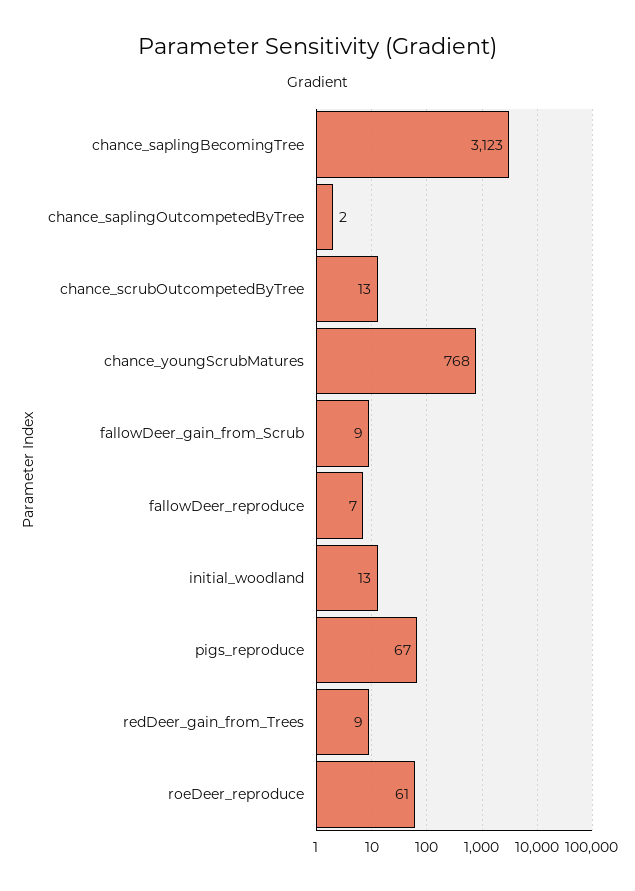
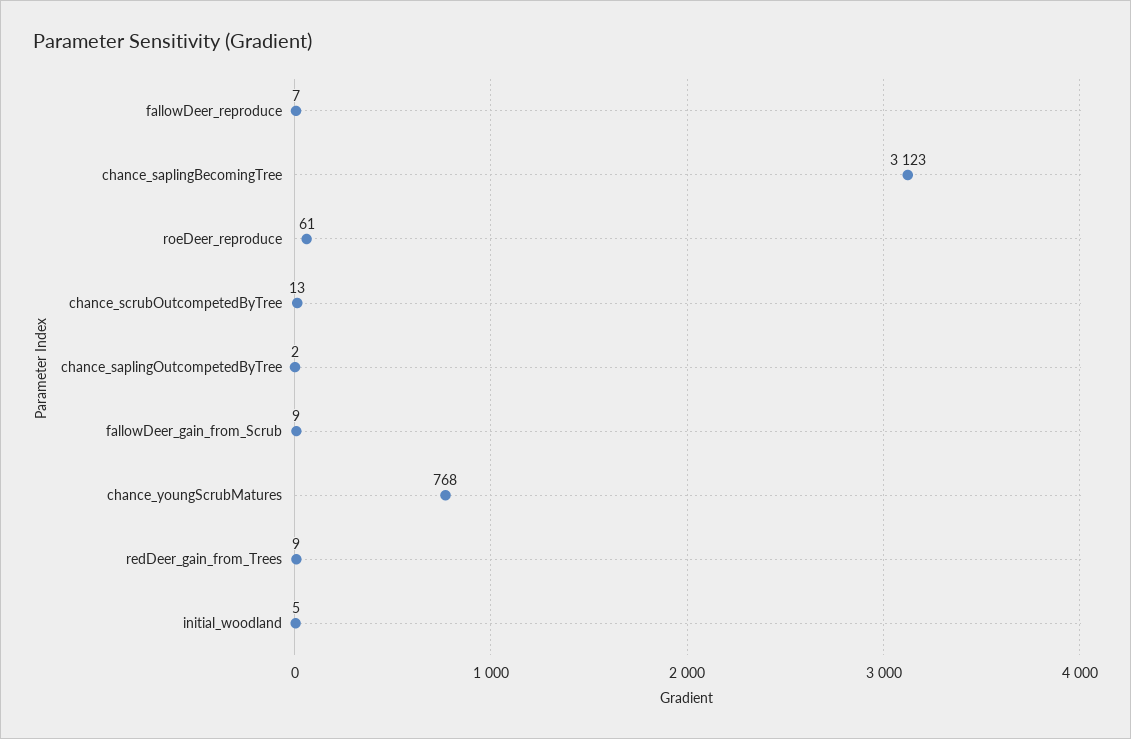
initial_woodland: 13 -> 5
pigs_reproduce: 67 -> none

